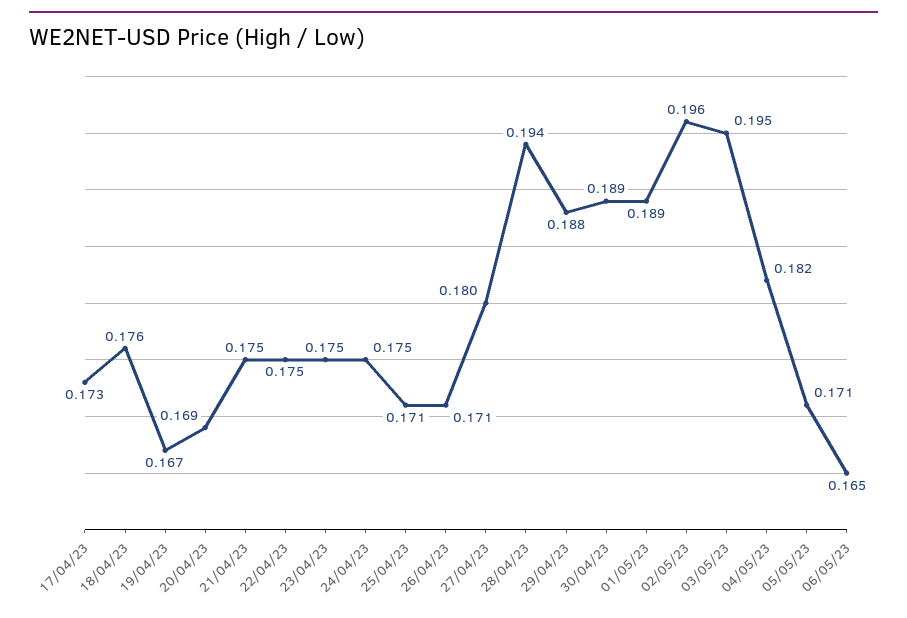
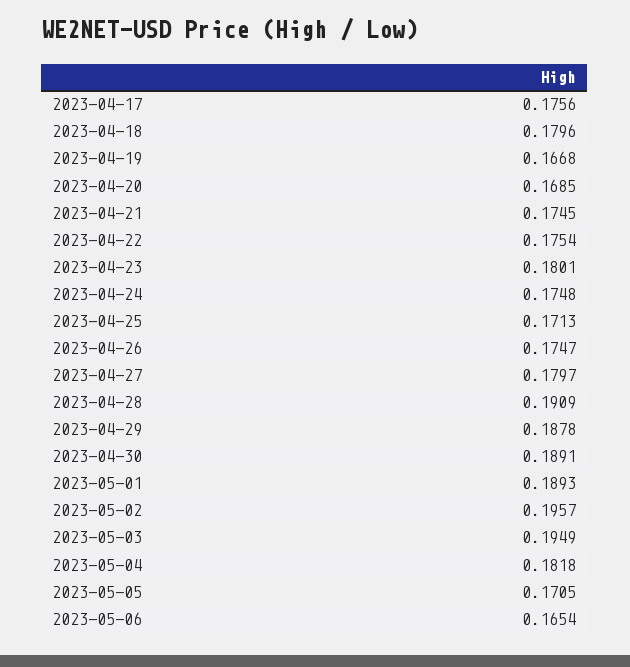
17/04/23: 0.173 -> 0.1756
18/04/23: 0.176 -> 0.1796
23/04/23: 0.175 -> 0.1801
26/04/23: 0.171 -> 0.1747
28/04/23: 0.194 -> 0.1909

